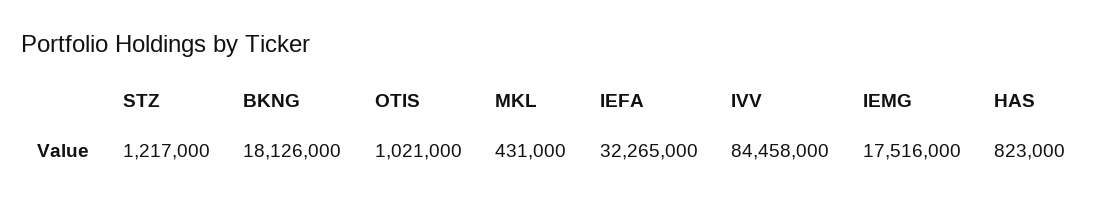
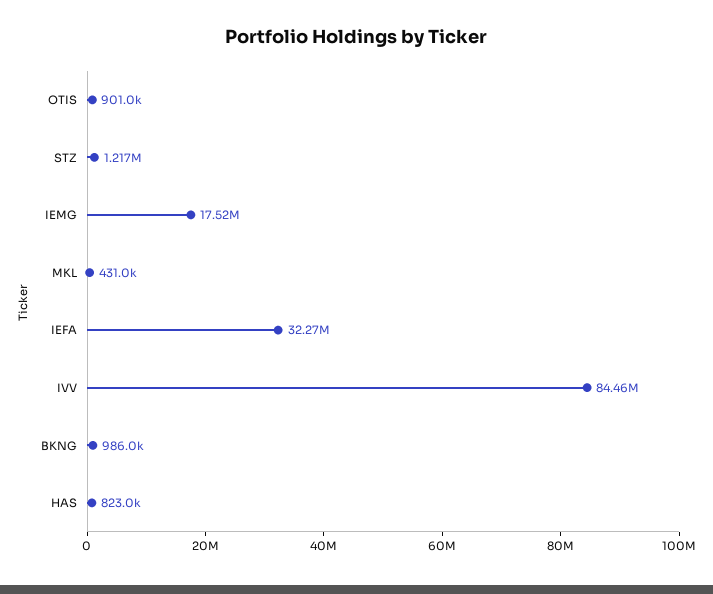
BKNG: 18126000 -> 986000
OTIS: 1021000 -> 901000

